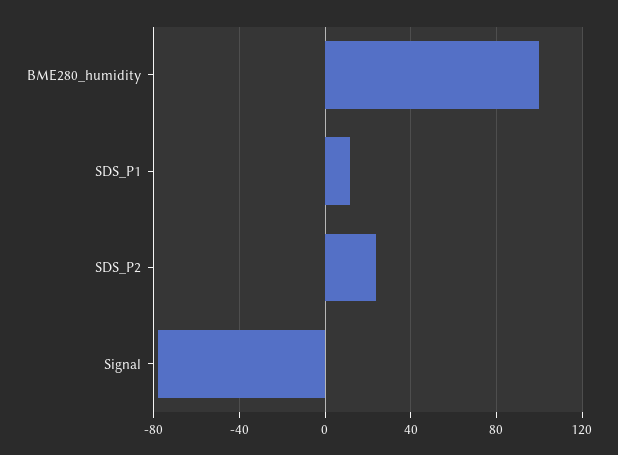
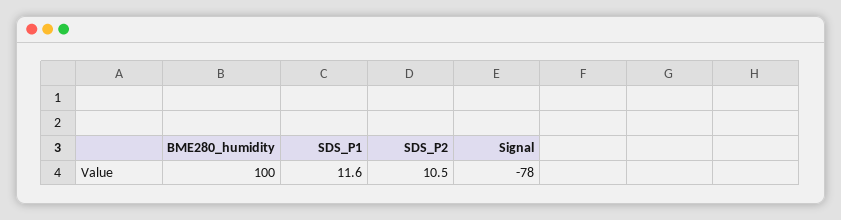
SDS_P2: 25 -> 10.5

